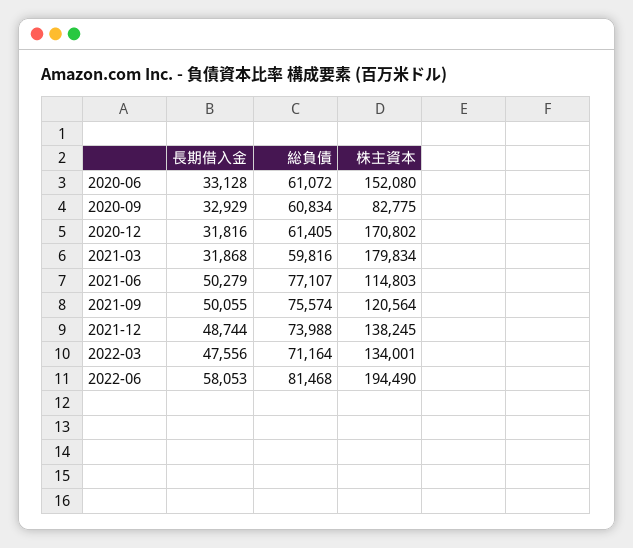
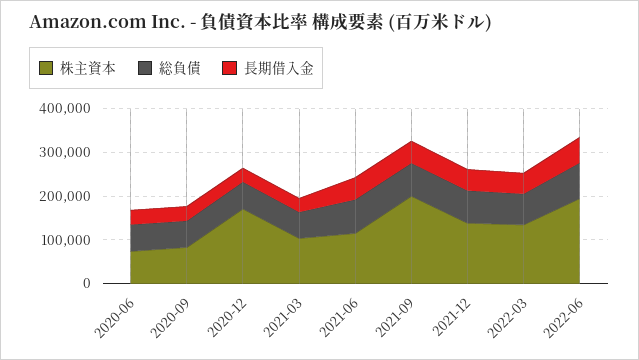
株主資本, 2020-06: 152080 -> 80000
株主資本, 2021-03: 179834 -> 100000
株主資本, 2021-09: 120564 -> 200000

